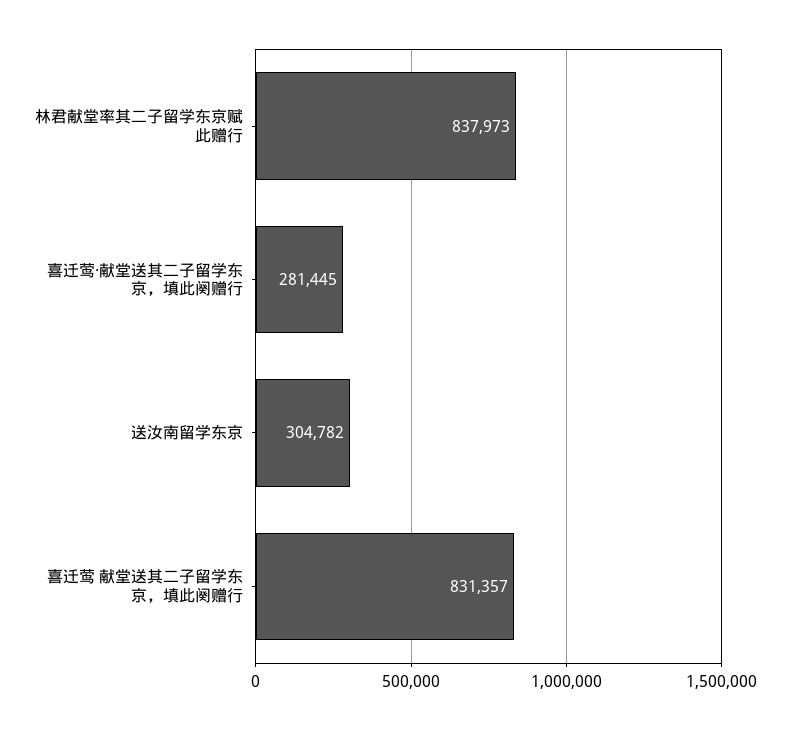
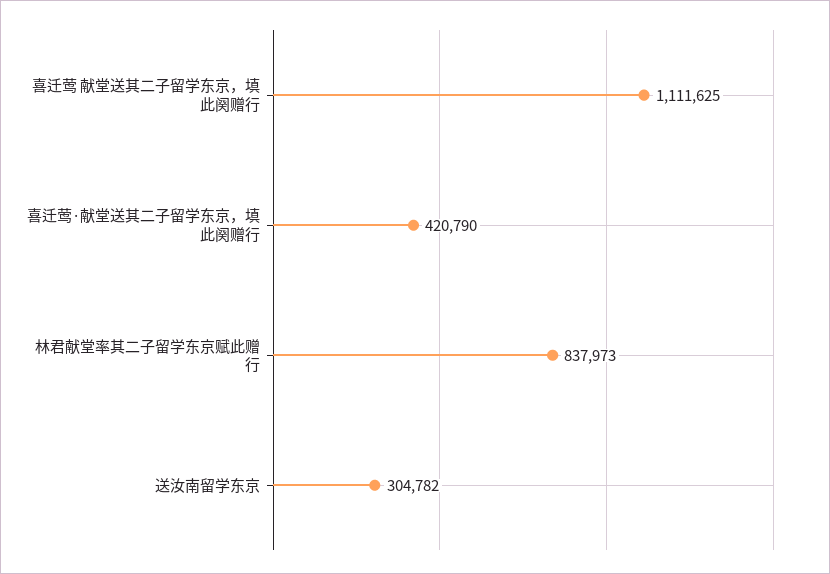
喜迁莺·献堂送其二子留学东京，填此阕赠行: 281445 -> 420790
喜迁莺 献堂送其二子留学东京，填此阕赠行: 831357 -> 1111625

